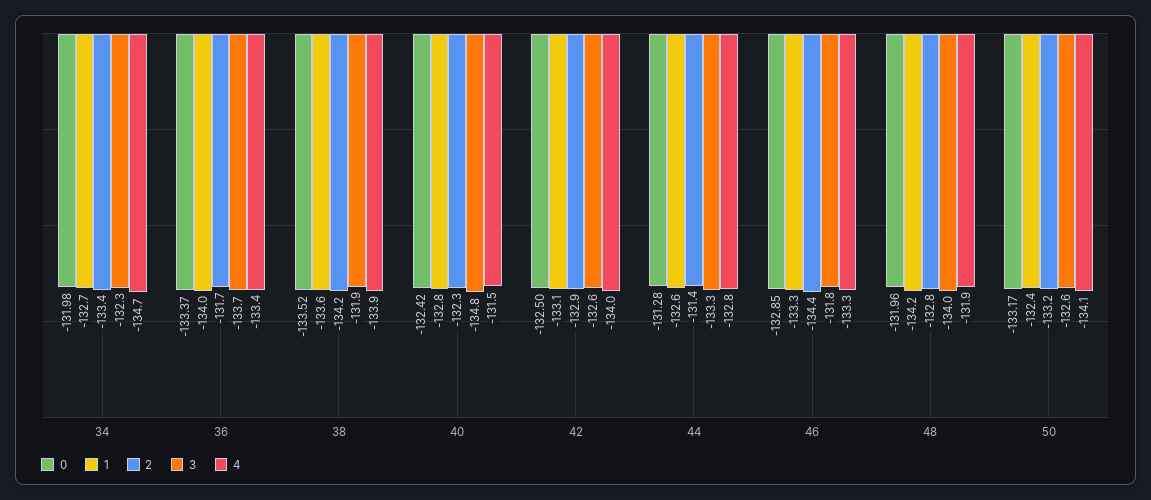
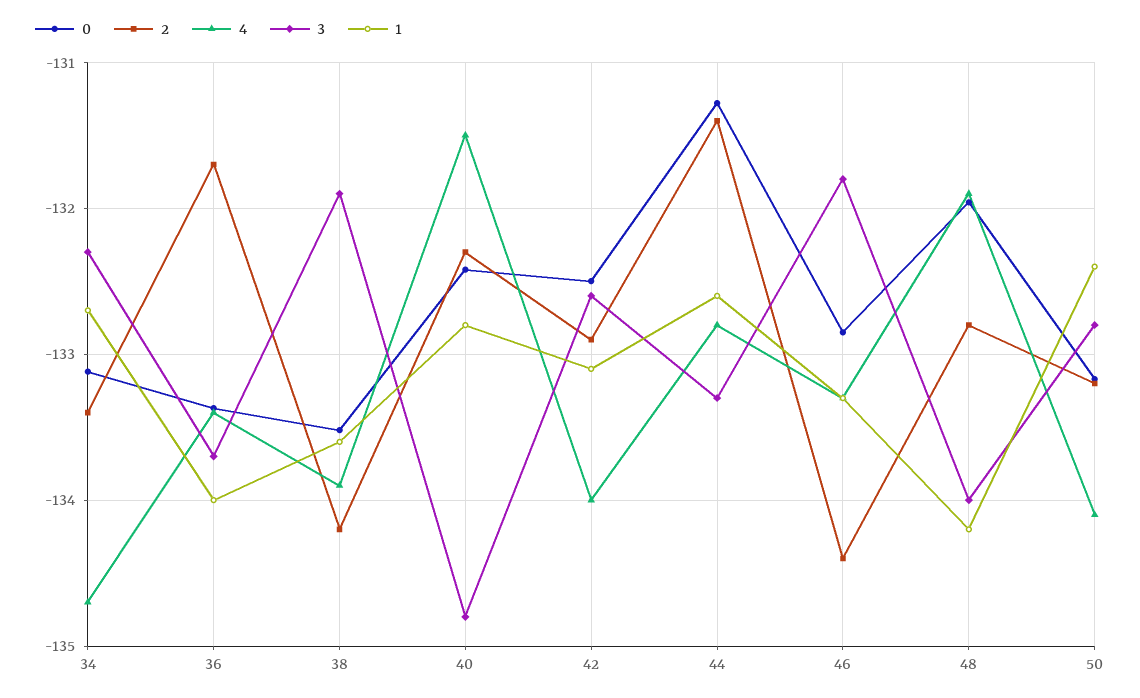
0, 34: -131.98 -> -133.1
3, 50: -132.6 -> -132.8

